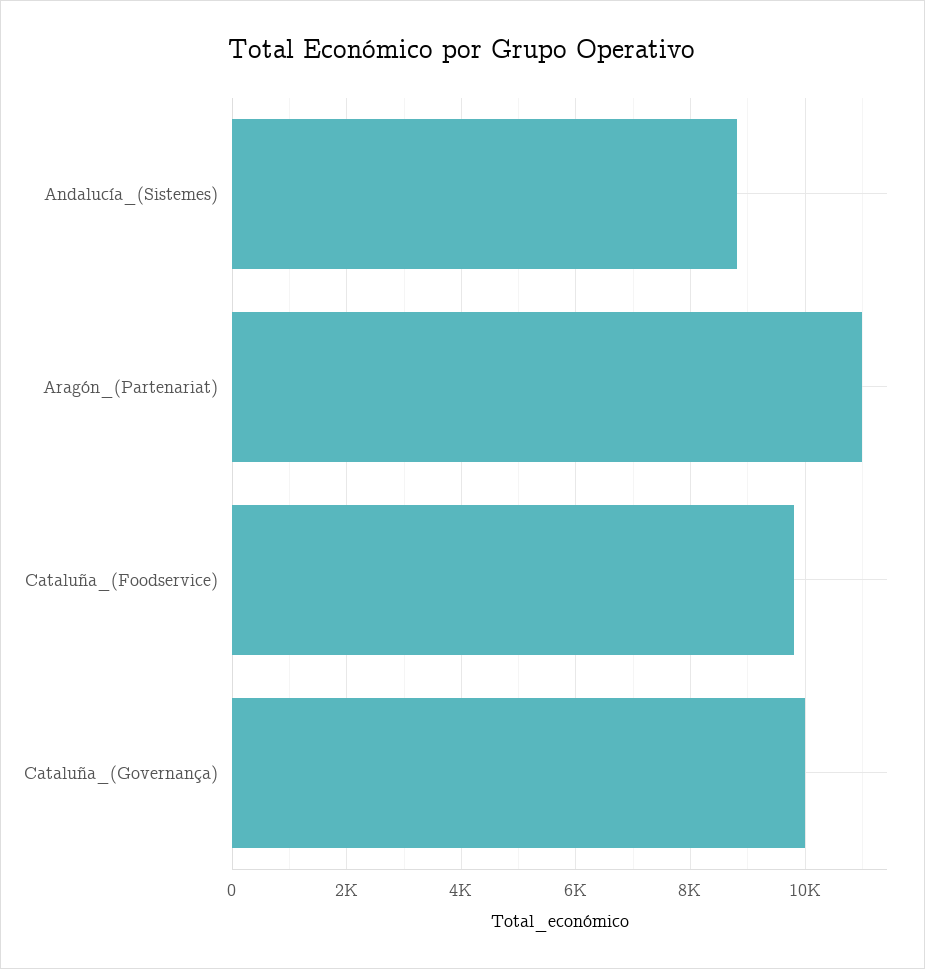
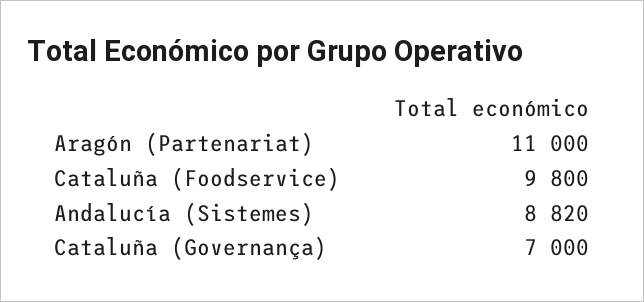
Cataluña_(Governança): 10000 -> 7000

